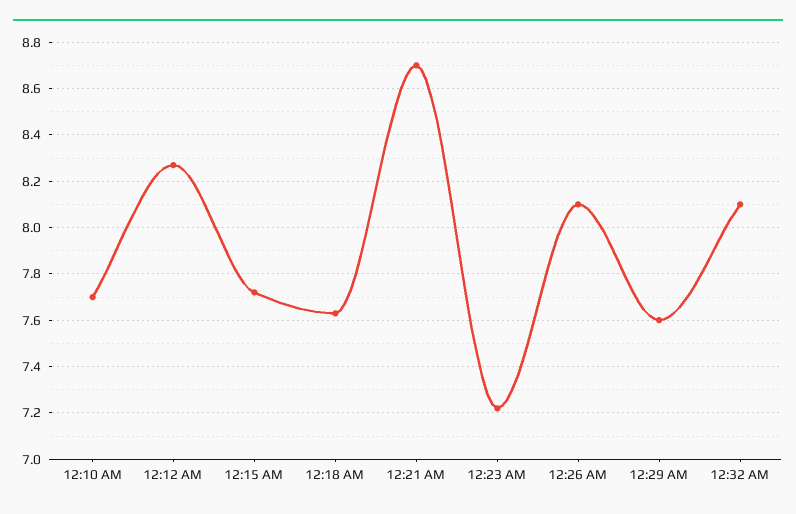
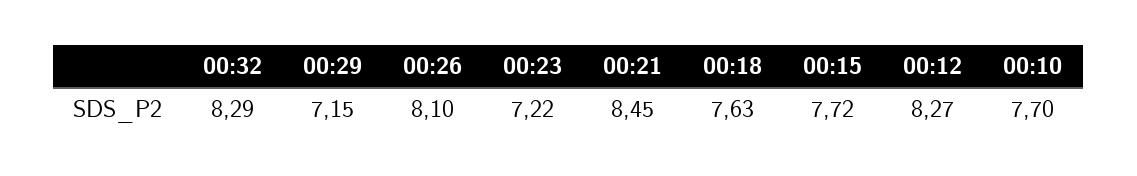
12:21 AM: 8.7 -> 8.45
12:29 AM: 7.6 -> 7.15
12:32 AM: 8.1 -> 8.29

